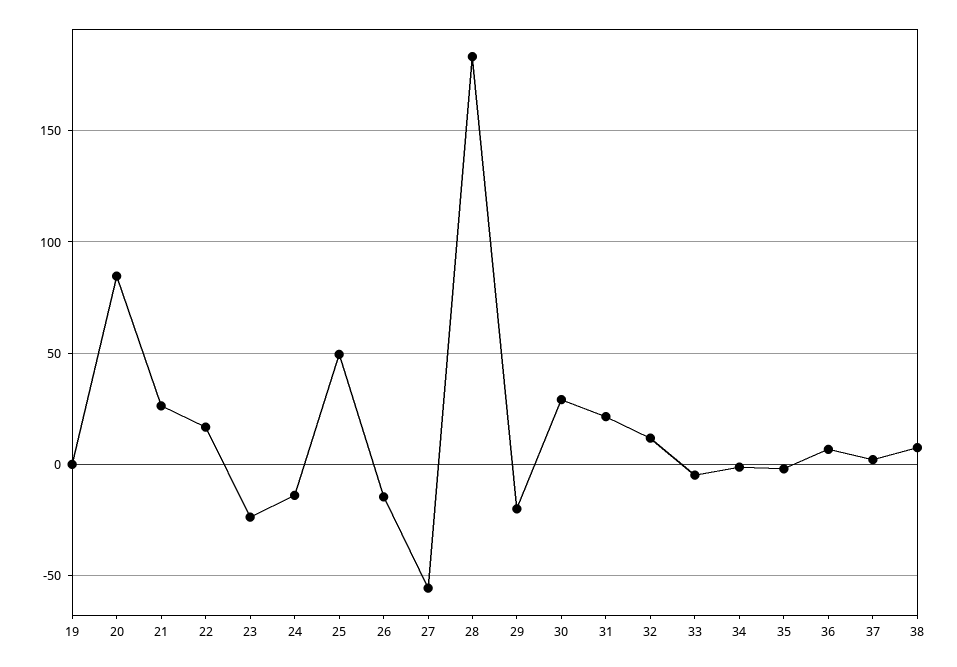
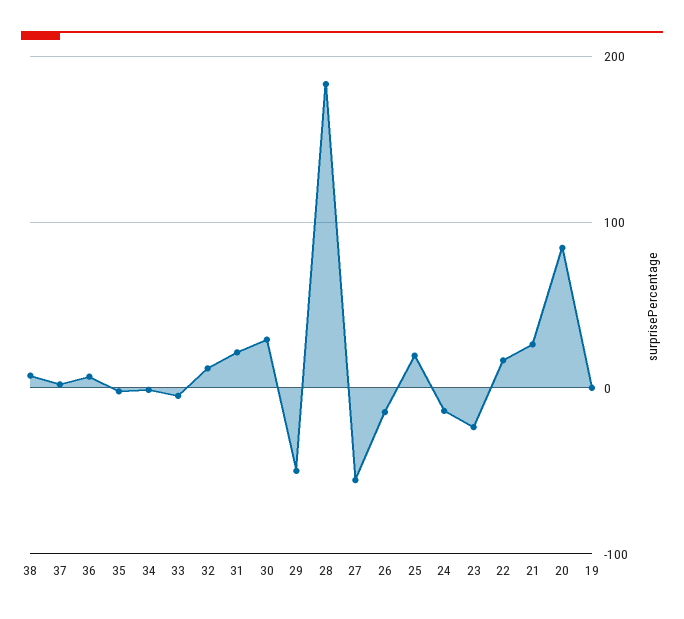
25: 50 -> 20
29: -20 -> -50

